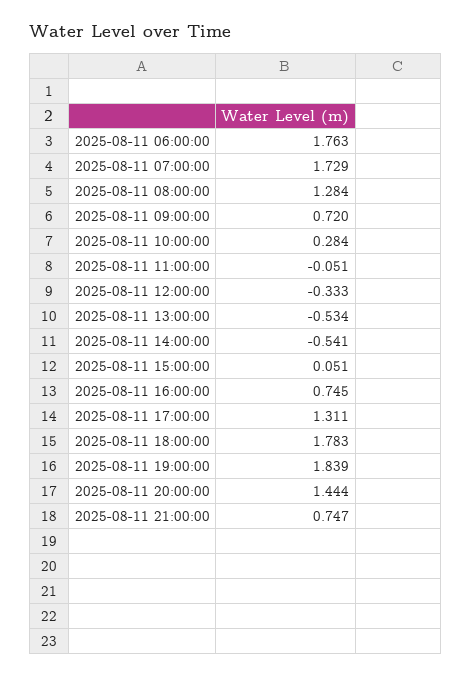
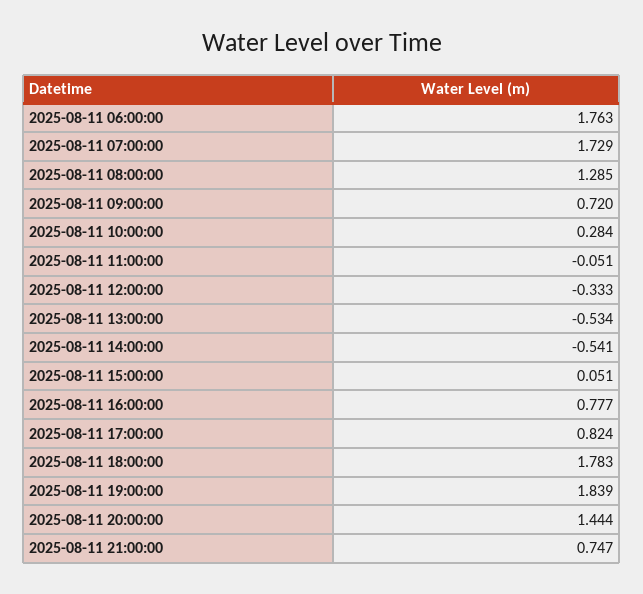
2025-08-11 08:00:00: 1.284 -> 1.285
2025-08-11 16:00:00: 0.745 -> 0.777
2025-08-11 17:00:00: 1.311 -> 0.824

